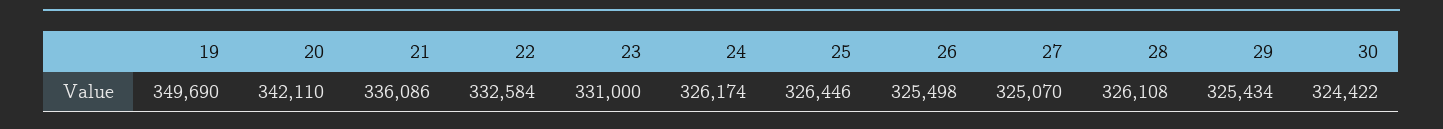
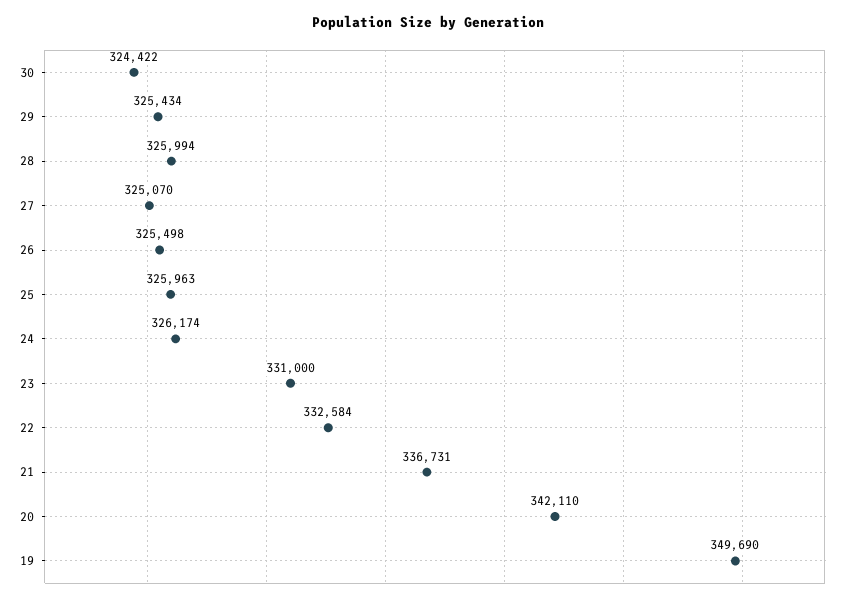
21: 336086 -> 336731
25: 326446 -> 325963
28: 326108 -> 325994

